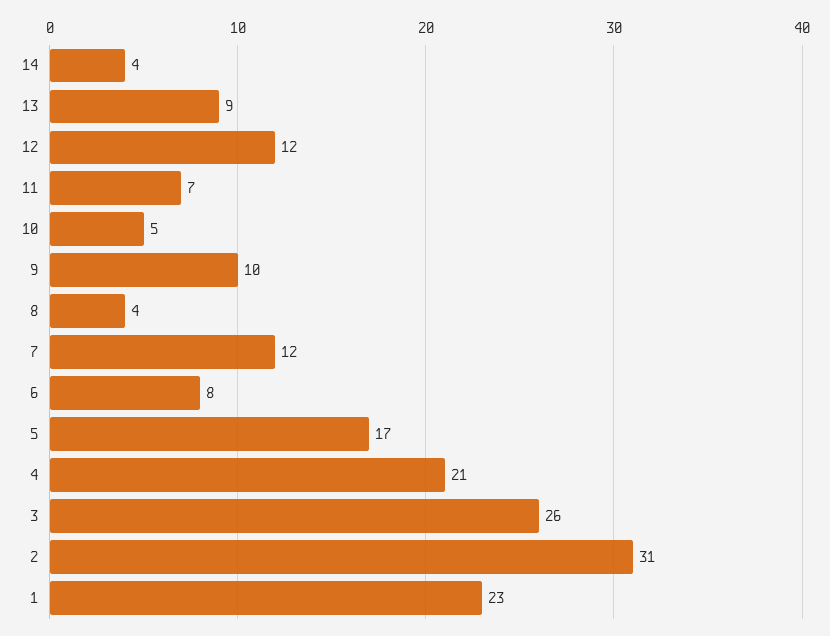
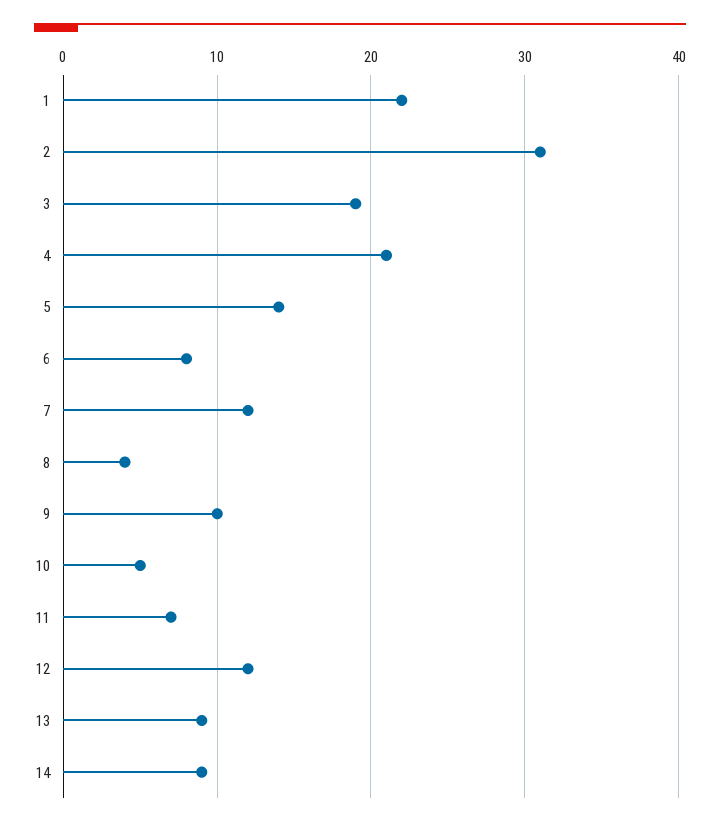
14: 4 -> 9
5: 17 -> 14
3: 26 -> 19
1: 23 -> 22

